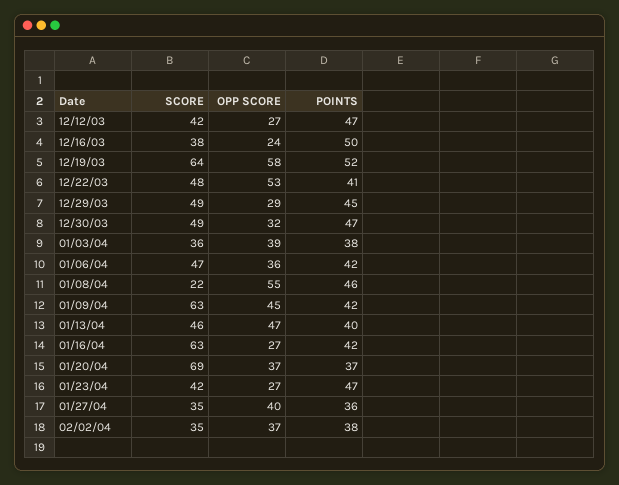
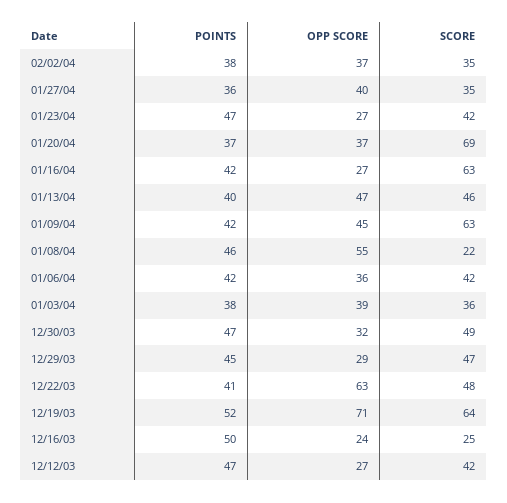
SCORE, 12/16/03: 38 -> 25
OPP SCORE, 12/19/03: 58 -> 71
OPP SCORE, 12/22/03: 53 -> 63
SCORE, 12/29/03: 49 -> 47
SCORE, 01/06/04: 47 -> 42

